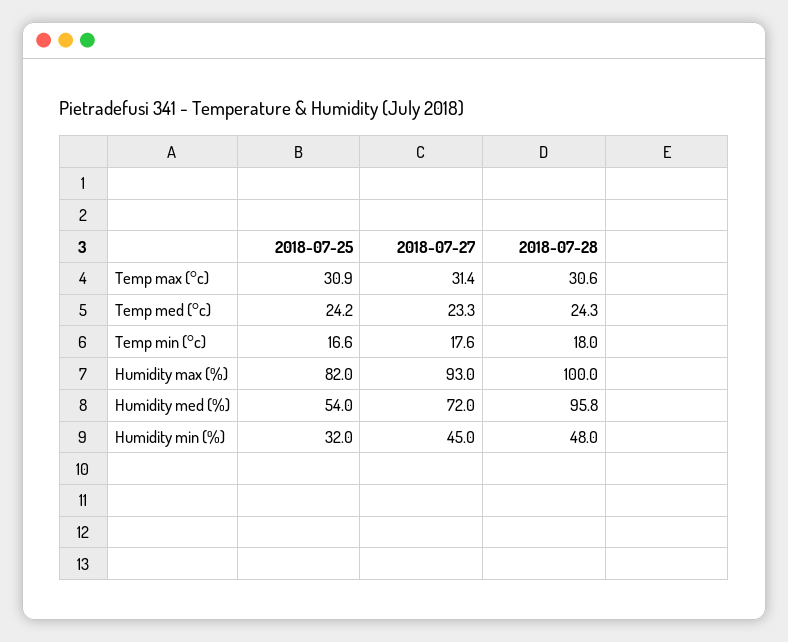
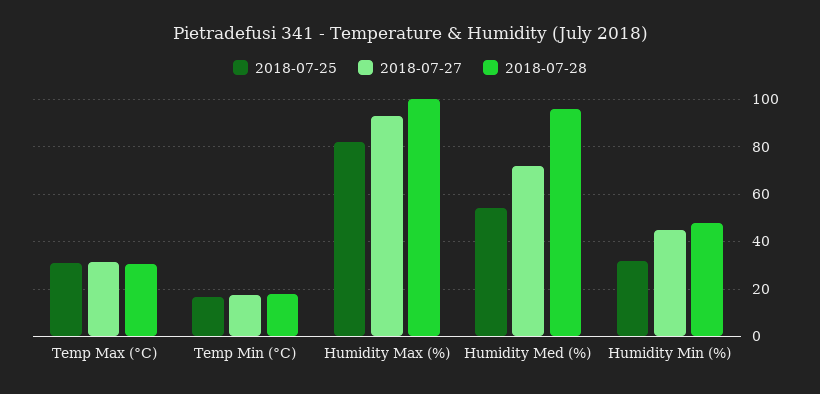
2018-07-25, Temp med (°c): 24.2 -> none
2018-07-27, Temp med (°c): 23.3 -> none
2018-07-28, Temp med (°c): 24.3 -> none

